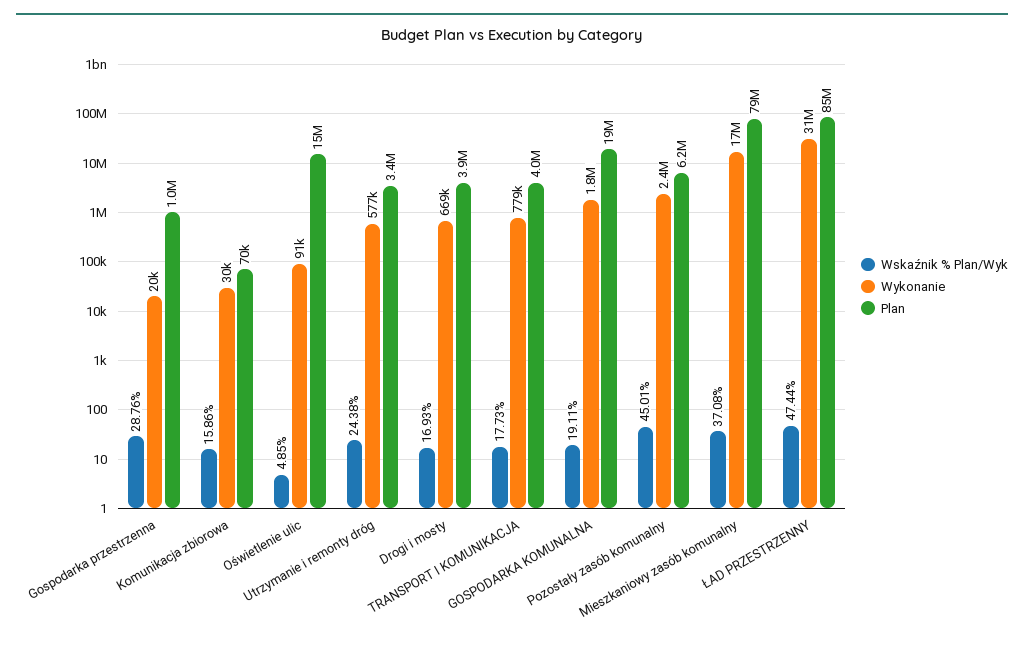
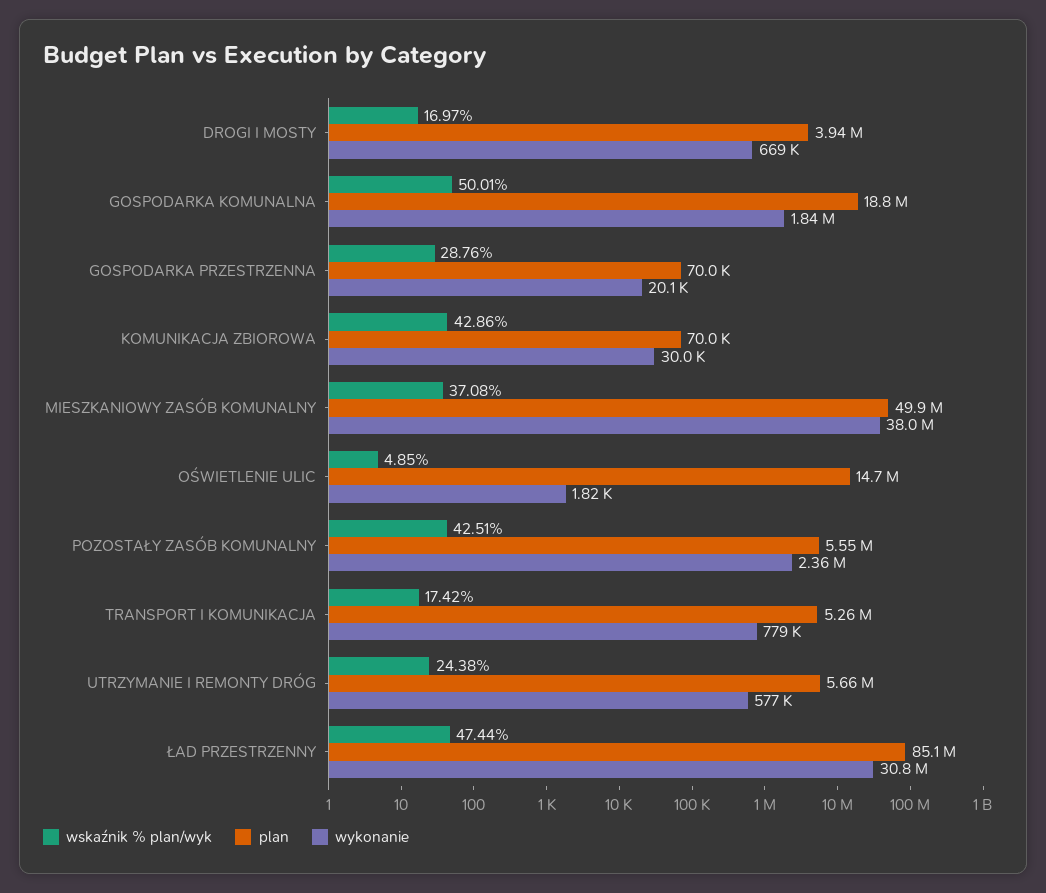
Plan, Gospodarka przestrzenna: 1000000 -> 70000
Wskaźnik % Plan/Wyk, Komunikacja zbiorowa: 15.86 -> 42.86
Wykonanie, Oświetlenie ulic: 91000 -> 1820
Plan, Utrzymanie i remonty dróg: 3400000 -> 5660000
Wskaźnik % Plan/Wyk, Drogi i mosty: 16.93 -> 16.97
Wskaźnik % Plan/Wyk, TRANSPORT I KOMUNIKACJA: 17.73 -> 17.42
Plan, TRANSPORT I KOMUNIKACJA: 4000000 -> 5260000
Wskaźnik % Plan/Wyk, GOSPODARKA KOMUNALNA: 19.11 -> 50.01
Wskaźnik % Plan/Wyk, Pozostały zasób komunalny: 45.01 -> 42.51
Plan, Pozostały zasób komunalny: 6200000 -> 5550000
Wykonanie, Mieszkaniowy zasób komunalny: 17000000 -> 38000000
Plan, Mieszkaniowy zasób komunalny: 79000000 -> 49900000

